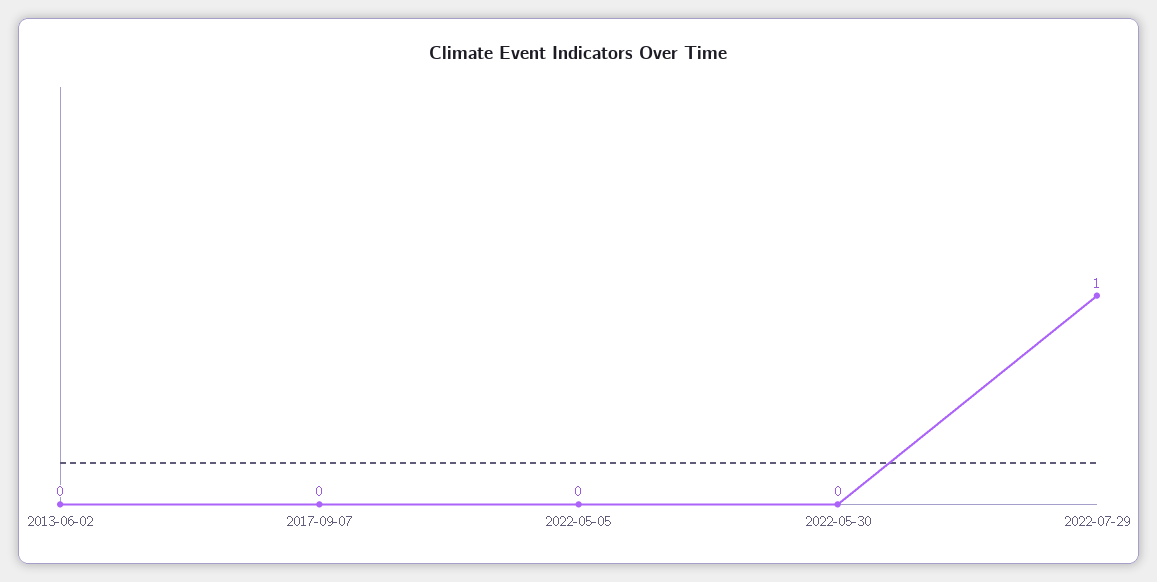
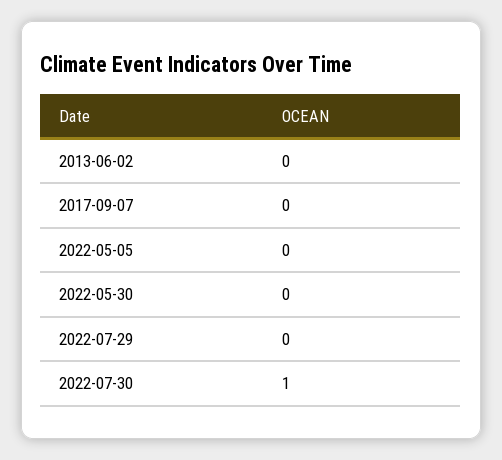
2022-07-29: 1 -> 0
2022-07-30: none -> 1

